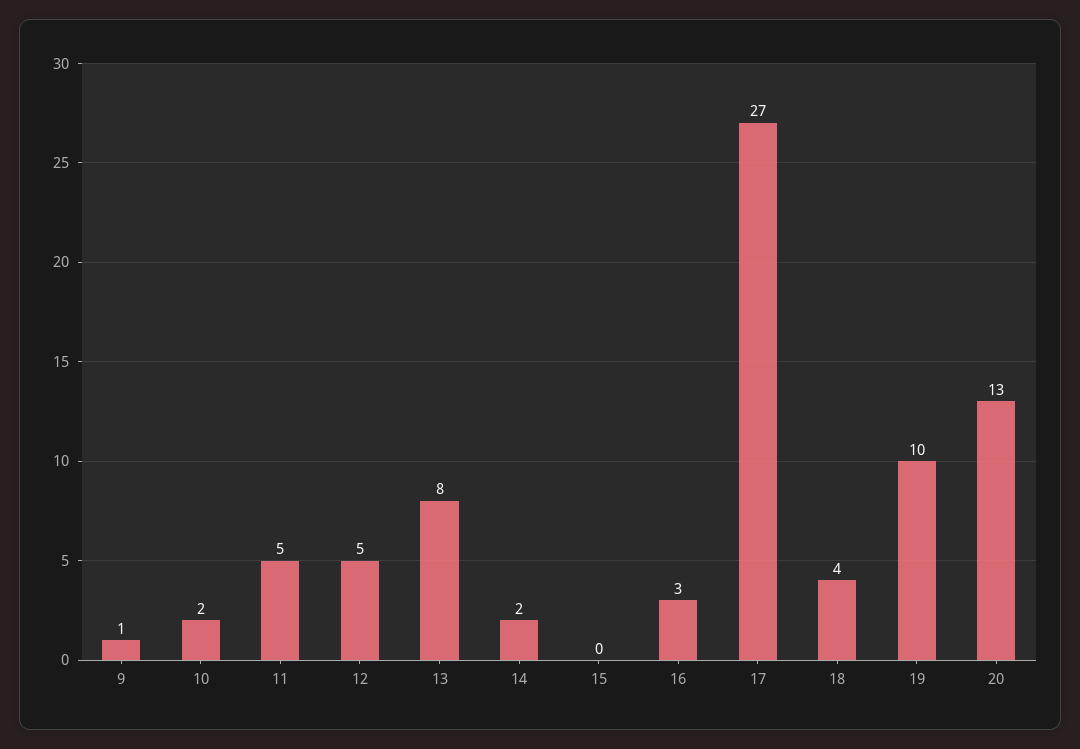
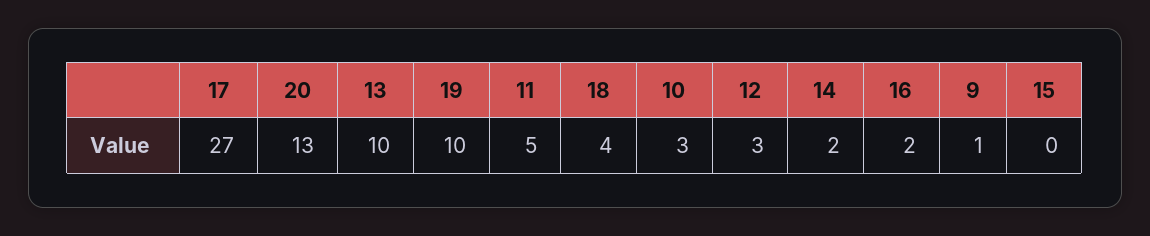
10: 2 -> 3
12: 5 -> 3
13: 8 -> 10
16: 3 -> 2

